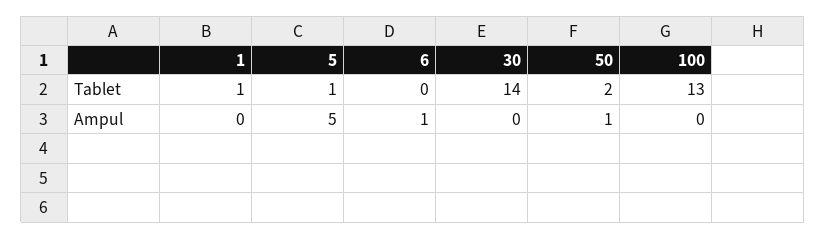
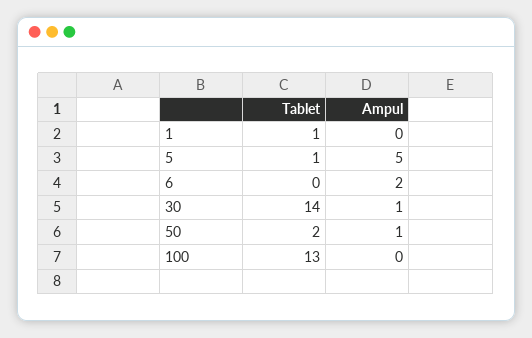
6, Ampul: 1 -> 2
30, Ampul: 0 -> 1

